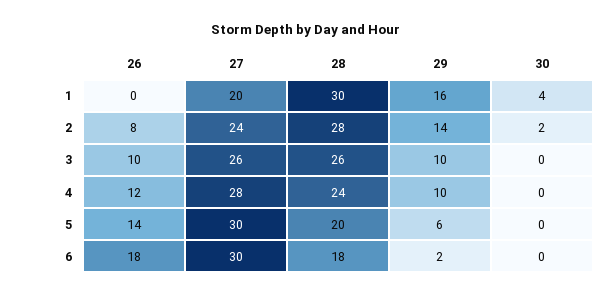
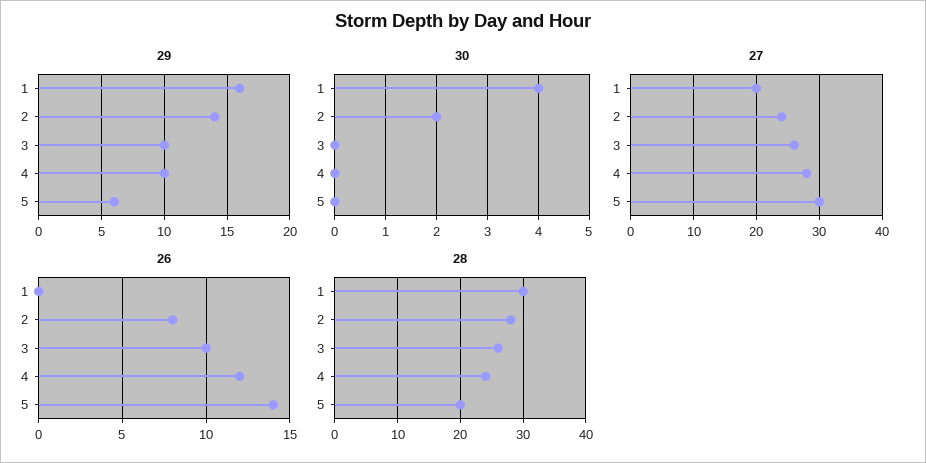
26, 6: 18 -> none
27, 6: 30 -> none
28, 6: 18 -> none
29, 6: 2 -> none
30, 6: 0 -> none

